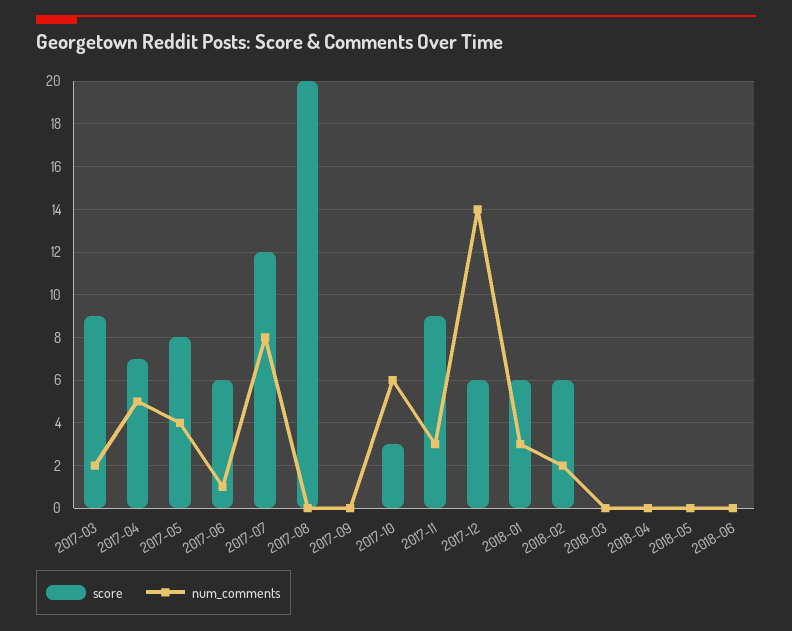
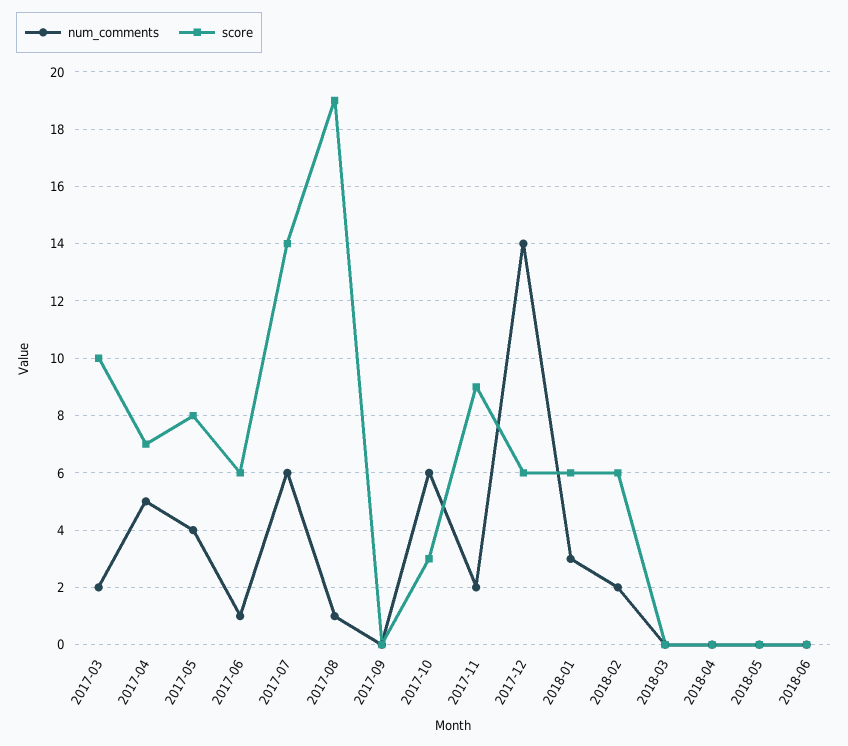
score, 2017-03: 9 -> 10
score, 2017-07: 12 -> 14
num_comments, 2017-07: 8 -> 6
score, 2017-08: 20 -> 19
num_comments, 2017-08: 0 -> 1
num_comments, 2017-11: 3 -> 2

